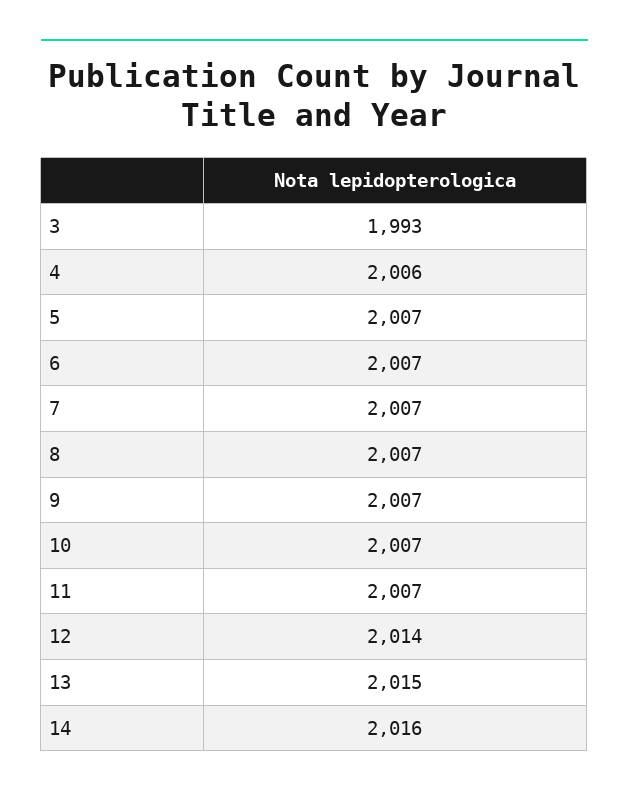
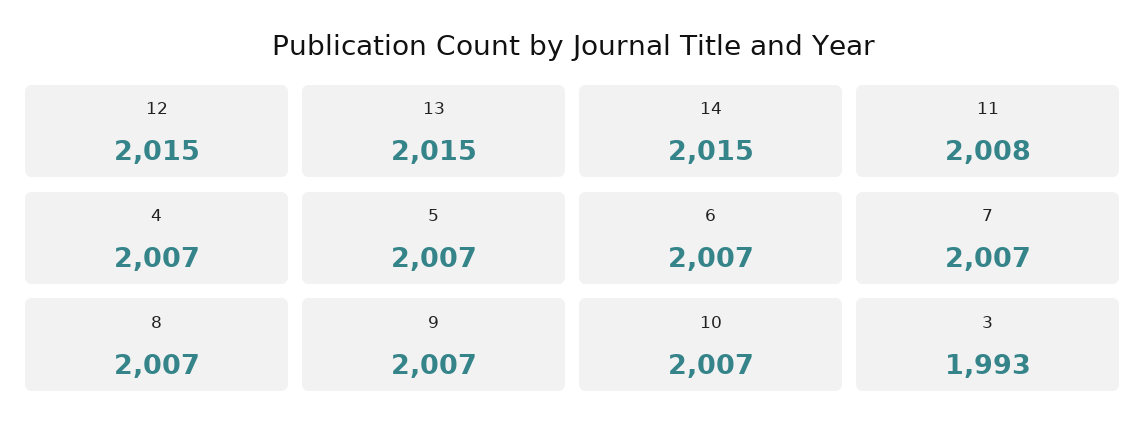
4: 2006 -> 2007
11: 2007 -> 2008
12: 2014 -> 2015
14: 2016 -> 2015

